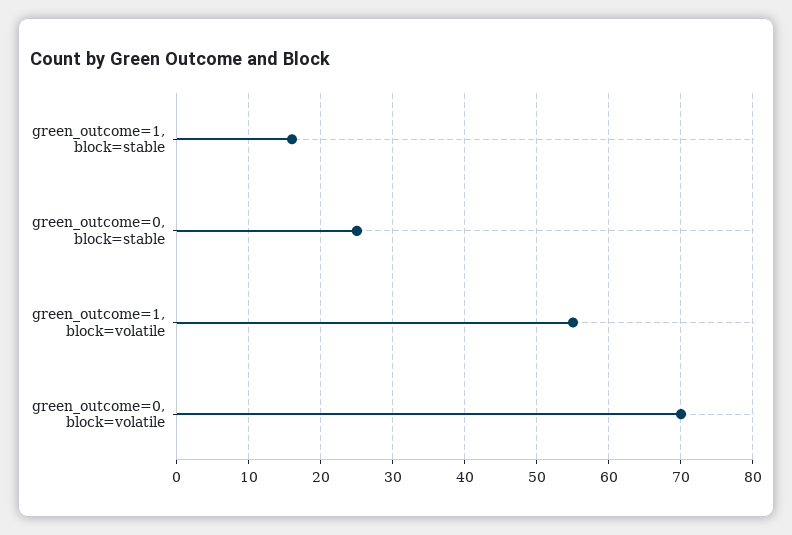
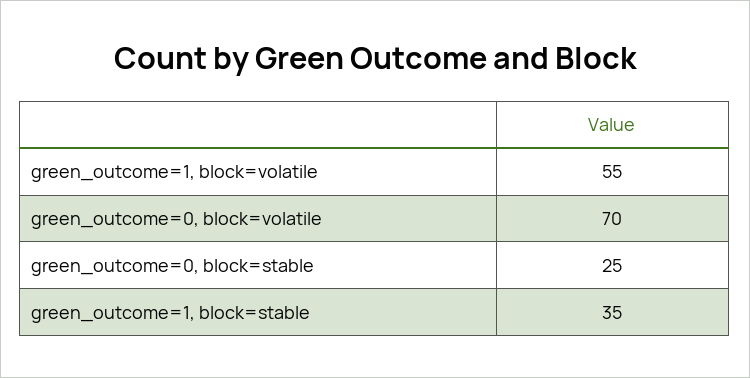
green_outcome=1, block=stable: 16 -> 35

